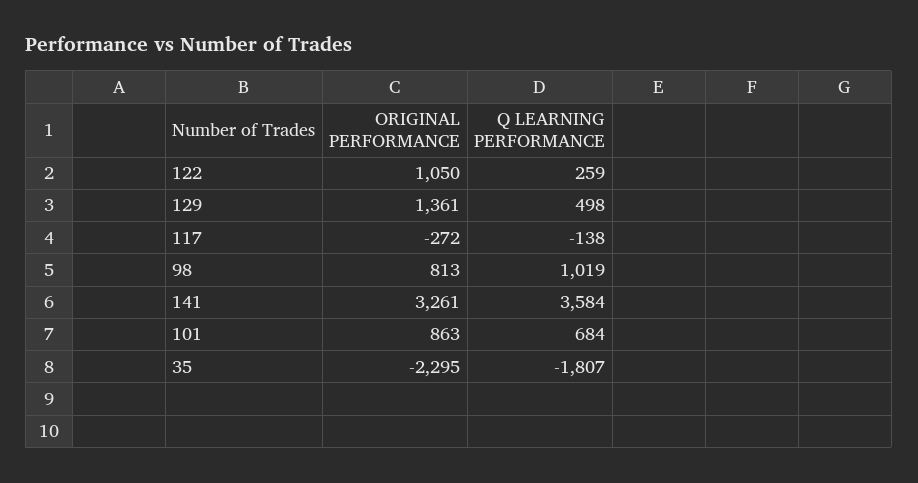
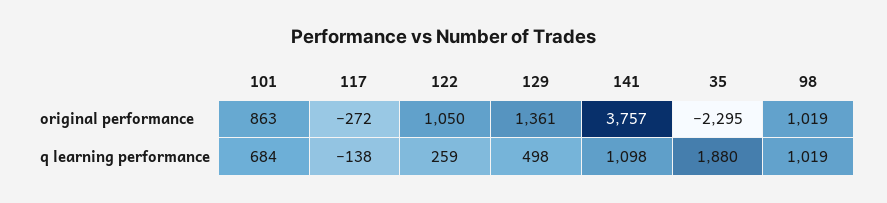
ORIGINAL PERFORMANCE, 98: 813 -> 1019
ORIGINAL PERFORMANCE, 141: 3261 -> 3757
Q LEARNING PERFORMANCE, 141: 3584 -> 1098
Q LEARNING PERFORMANCE, 35: -1807 -> 1880

